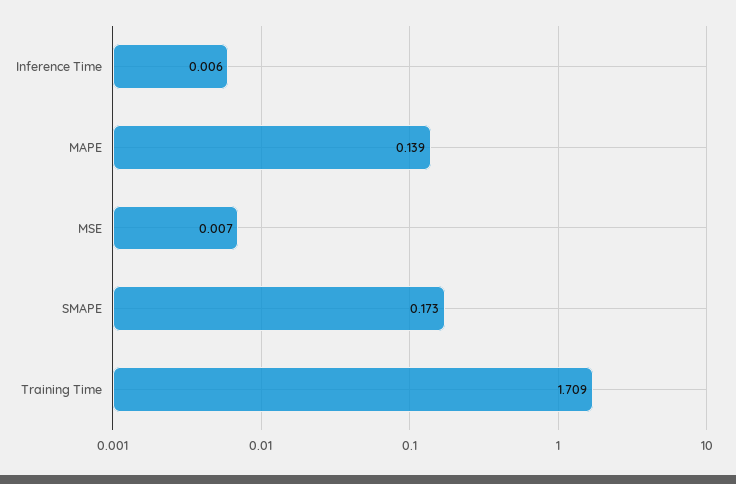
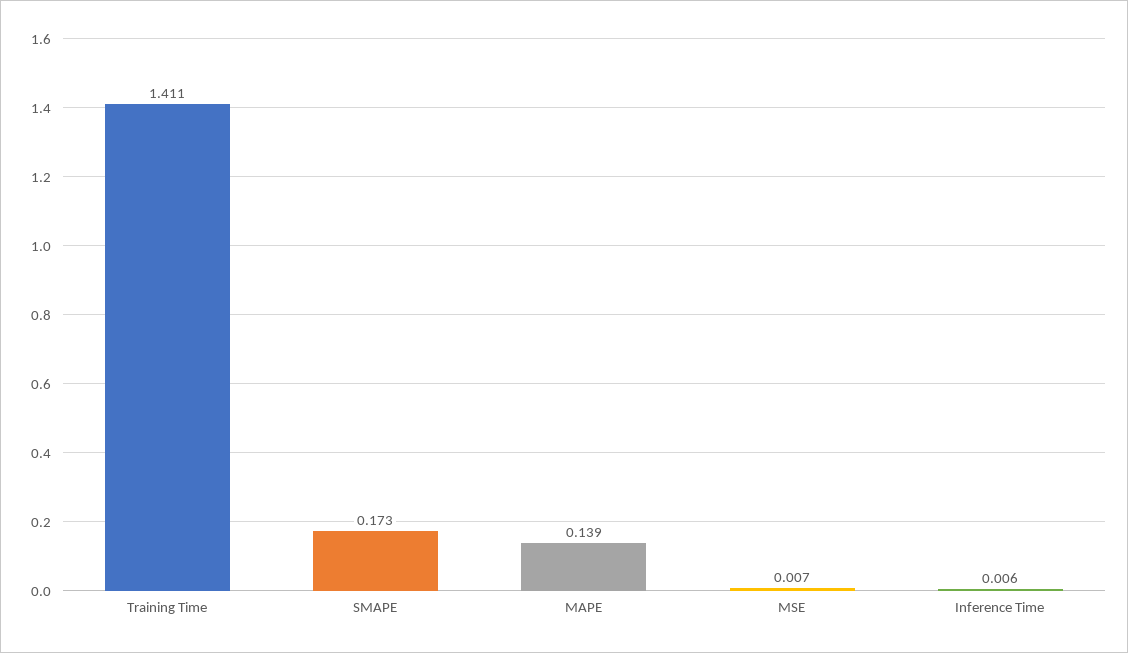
Training Time: 1.709 -> 1.411

